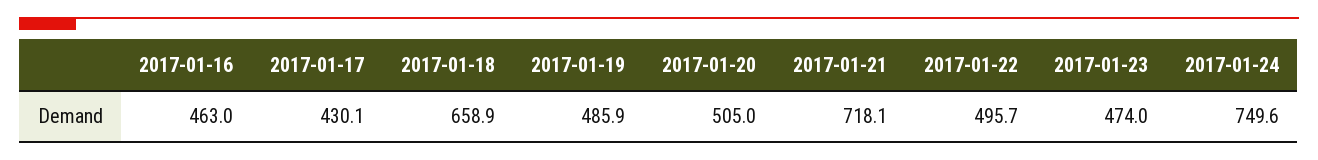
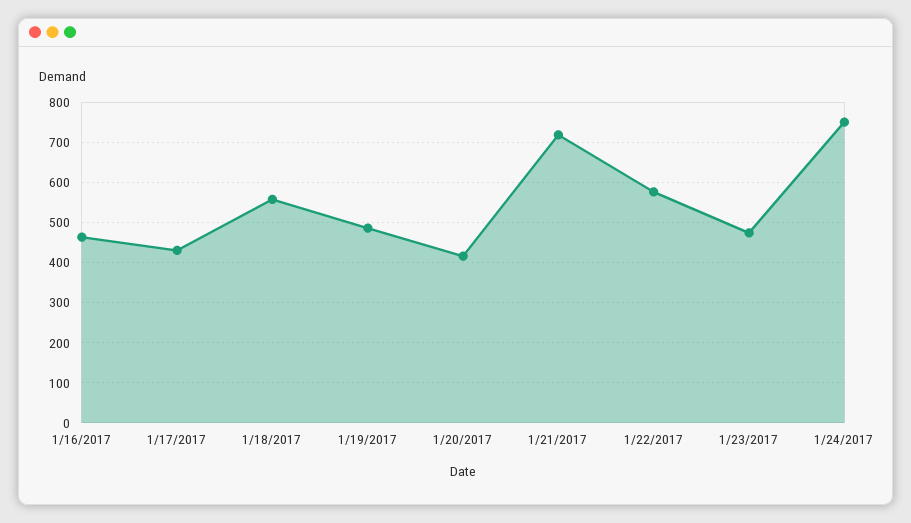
2017-01-18: 658.9 -> 560
2017-01-20: 505 -> 420
2017-01-22: 495.7 -> 580

